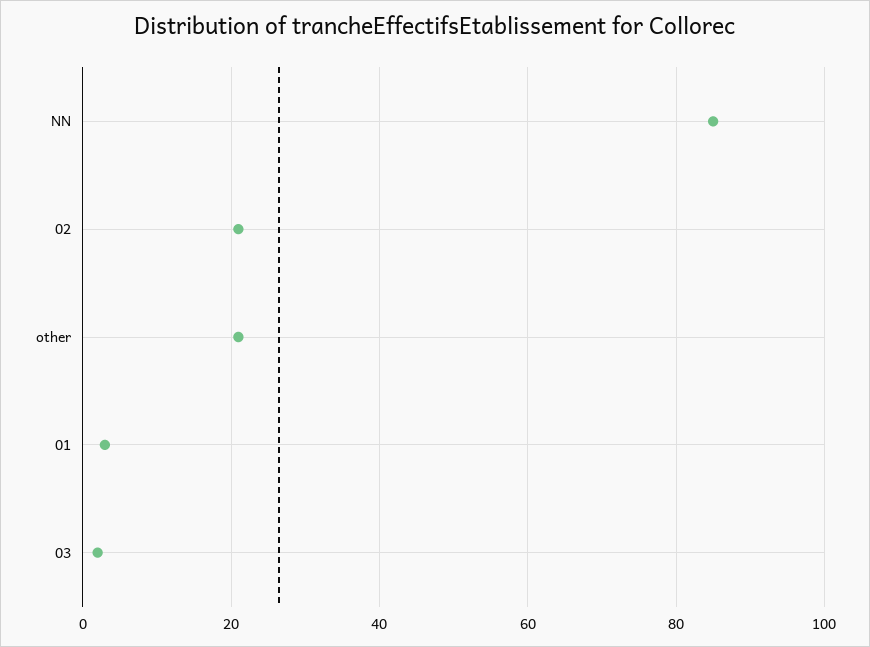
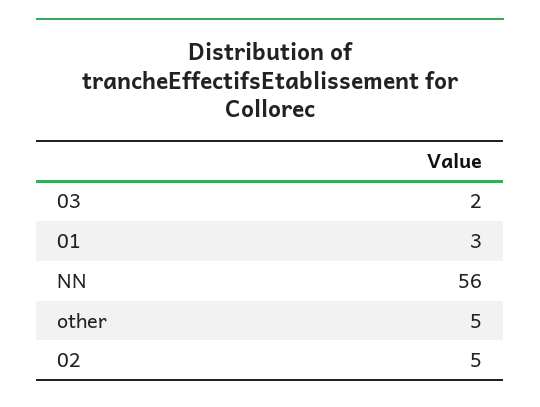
NN: 85 -> 56
02: 20 -> 5
other: 20 -> 5

